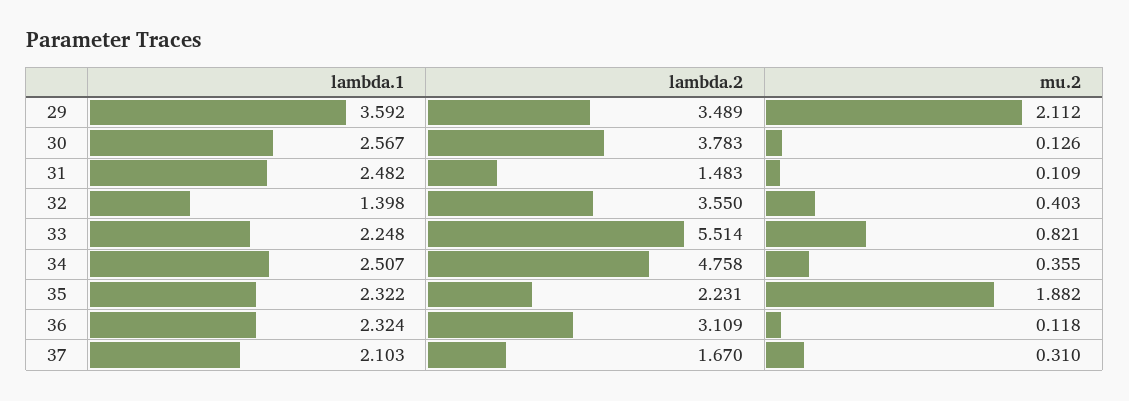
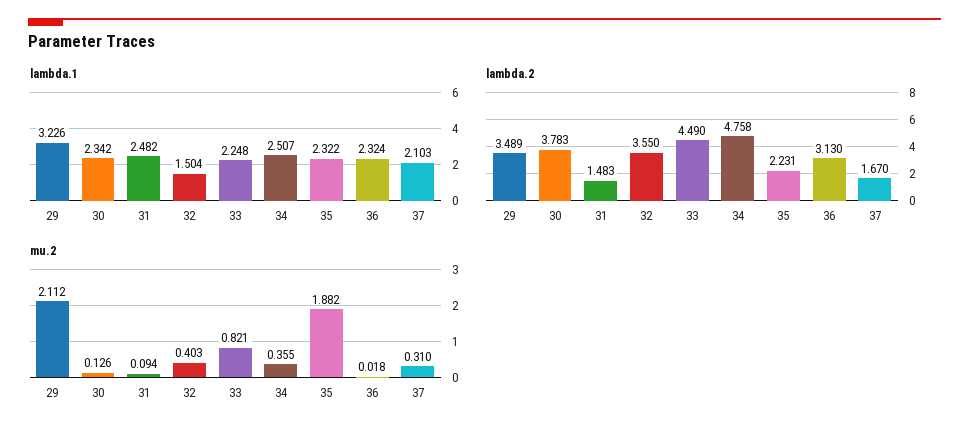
lambda.1, 29: 3.592 -> 3.226
lambda.1, 30: 2.567 -> 2.342
mu.2, 31: 0.109 -> 0.094
lambda.1, 32: 1.398 -> 1.504
lambda.2, 33: 5.514 -> 4.49
lambda.2, 36: 3.109 -> 3.13
mu.2, 36: 0.118 -> 0.018

